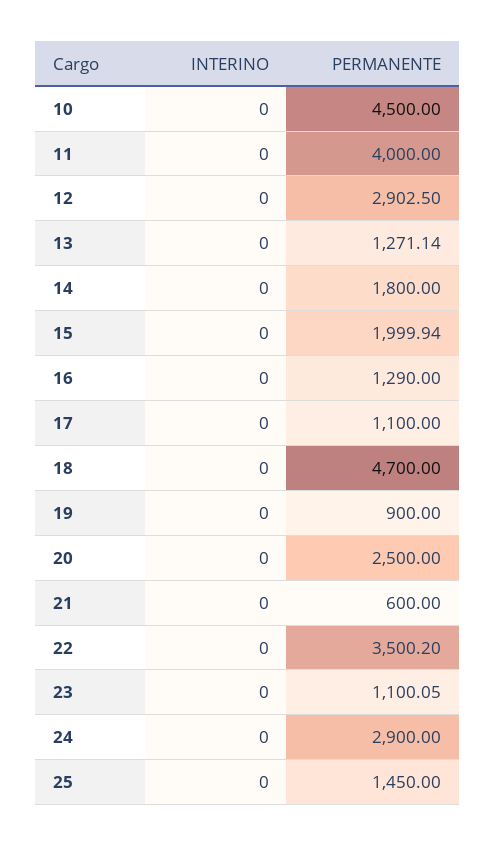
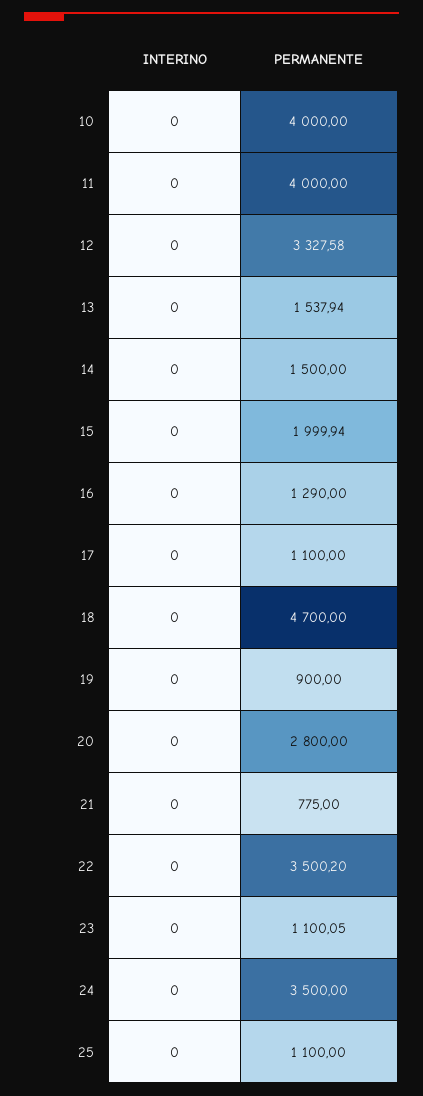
PERMANENTE, 10: 4500 -> 4000
PERMANENTE, 12: 2902.5 -> 3327.58
PERMANENTE, 13: 1271.14 -> 1537.94
PERMANENTE, 14: 1800 -> 1500
PERMANENTE, 20: 2500 -> 2800
PERMANENTE, 21: 600 -> 775
PERMANENTE, 24: 2900 -> 3500
PERMANENTE, 25: 1450 -> 1100

